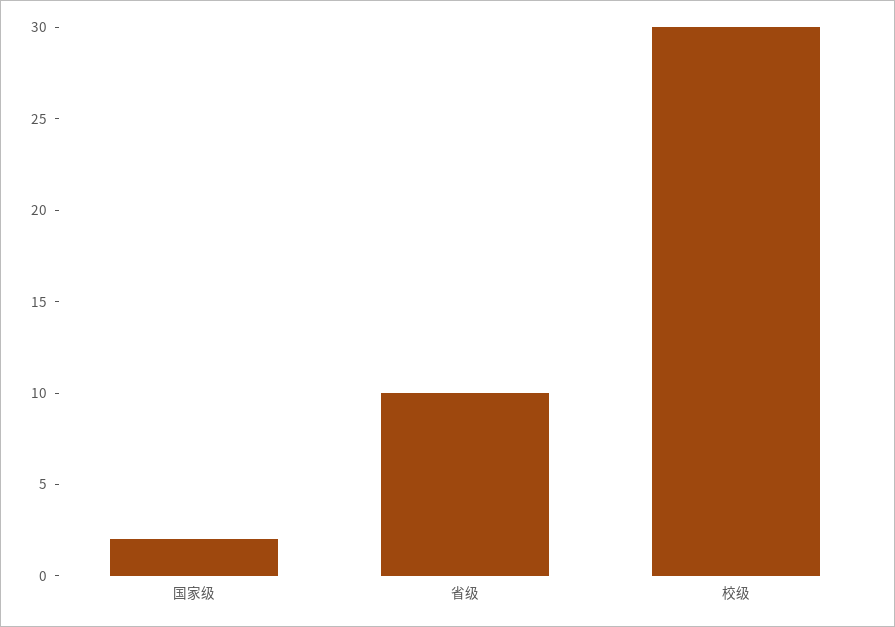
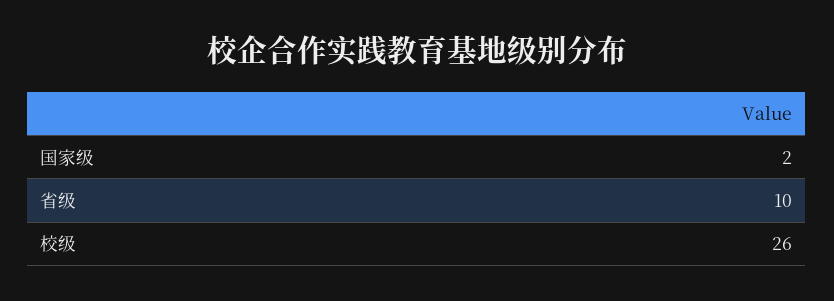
校级: 30 -> 26

